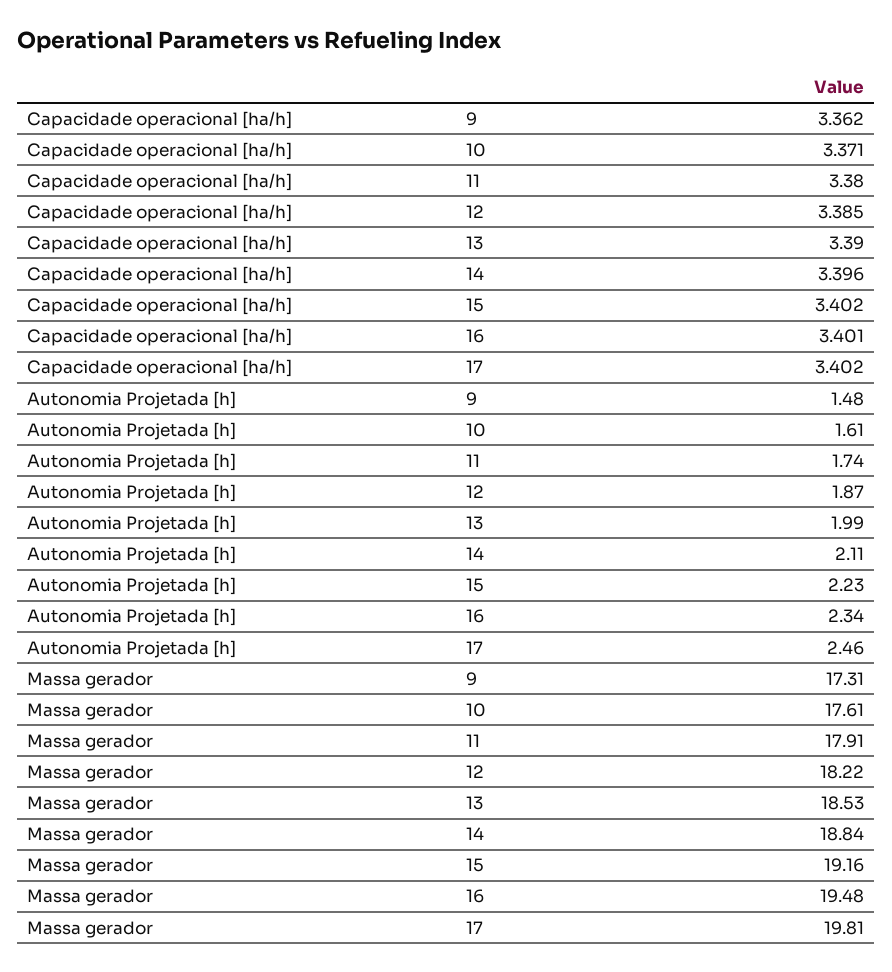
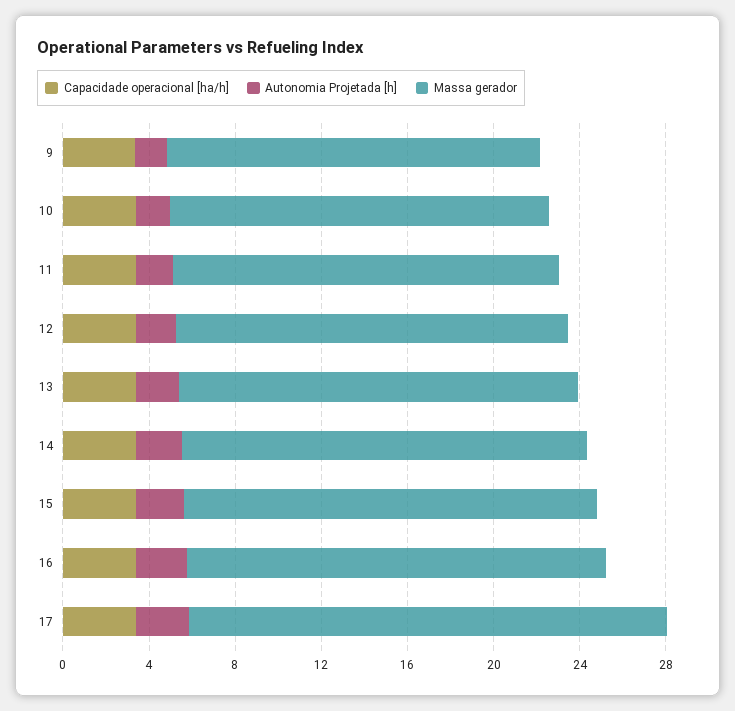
Massa gerador, 17: 19.81 -> 22

